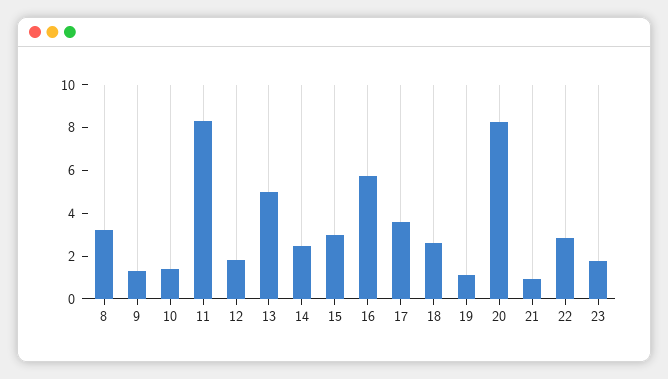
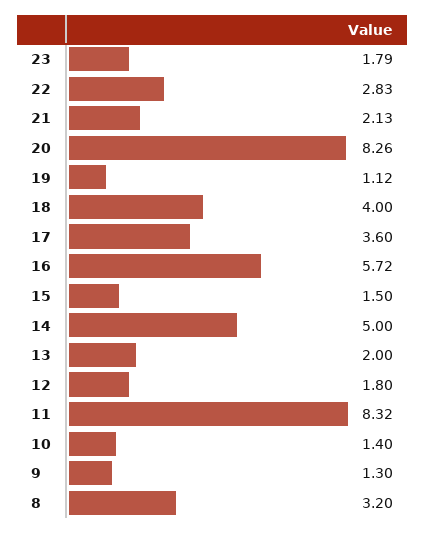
13: 5 -> 2
14: 2.5 -> 5
15: 3 -> 1.5
18: 2.5 -> 4
21: 1 -> 2.13

